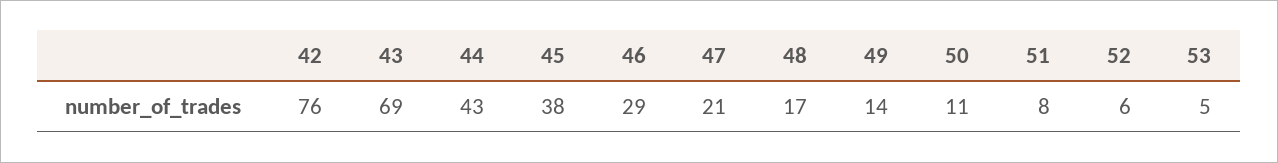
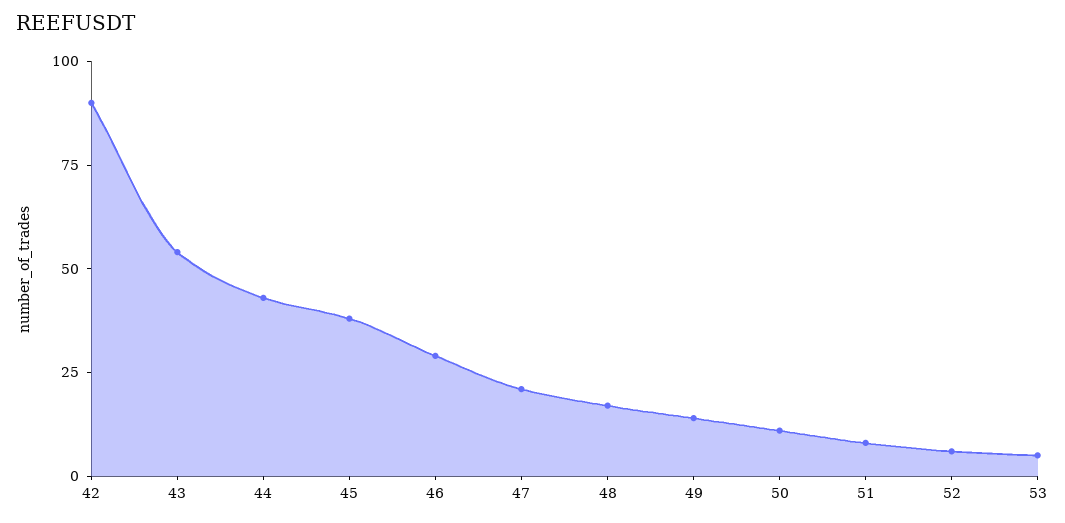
42: 76 -> 90
43: 69 -> 55

